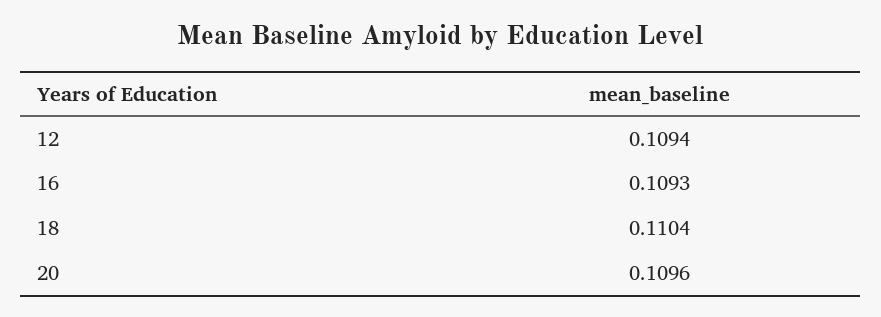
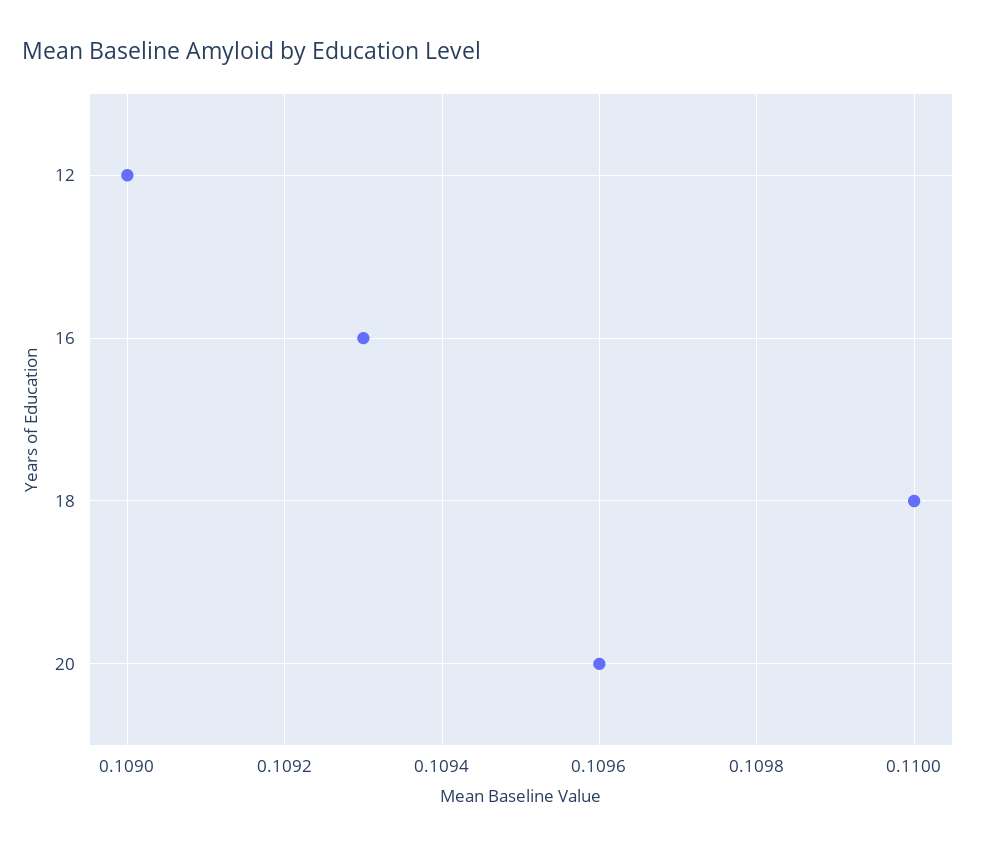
12: 0.1094 -> 0.109
18: 0.1104 -> 0.11

